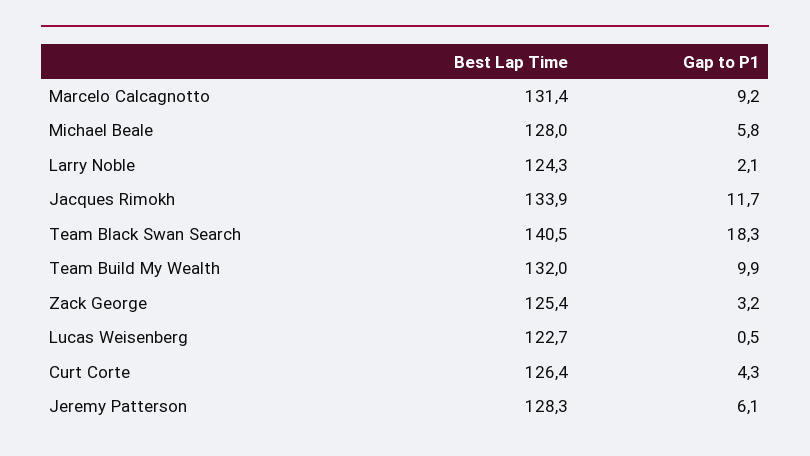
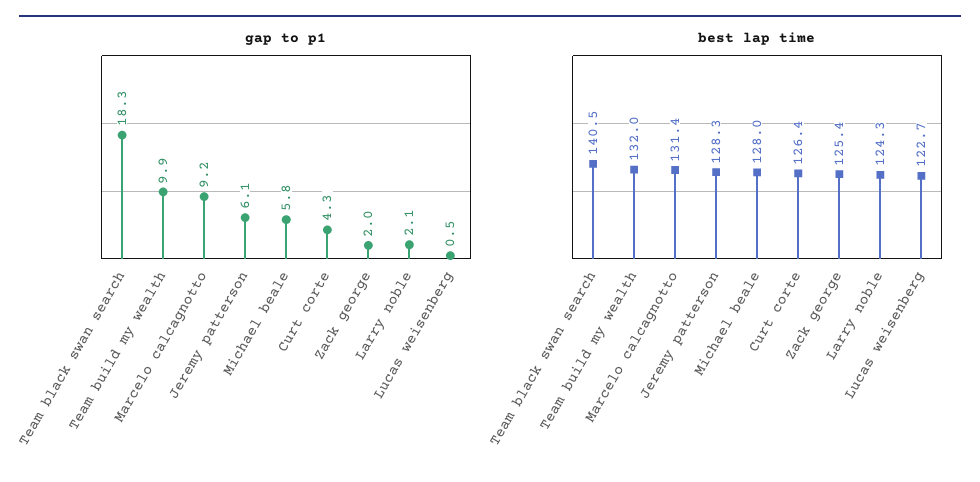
Best Lap Time, Jacques Rimokh: 133.9 -> none
Gap to P1, Jacques Rimokh: 11.7 -> none
Gap to P1, Zack George: 3.2 -> 2

